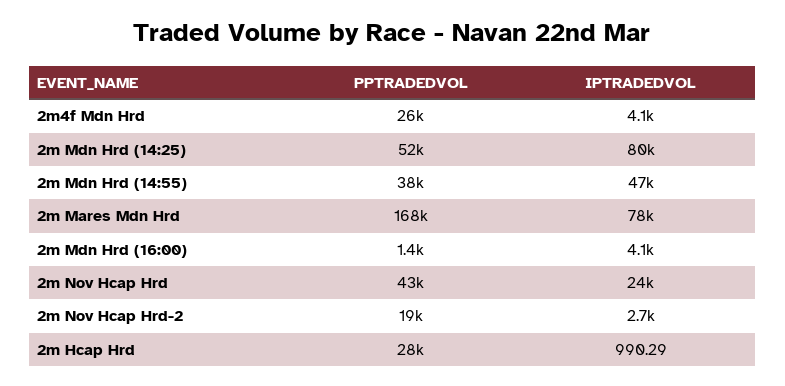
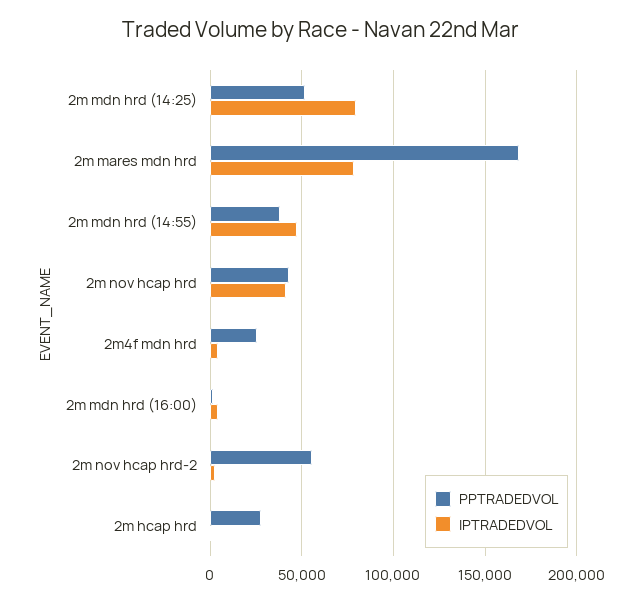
IPTRADEDVOL, 2m Nov Hcap Hrd: 24000 -> 40000
PPTRADEDVOL, 2m Nov Hcap Hrd-2: 19000 -> 55000

